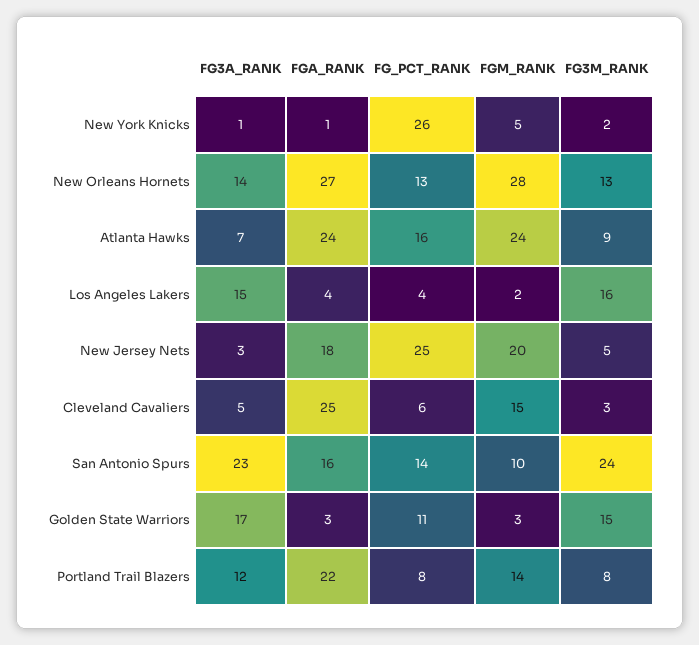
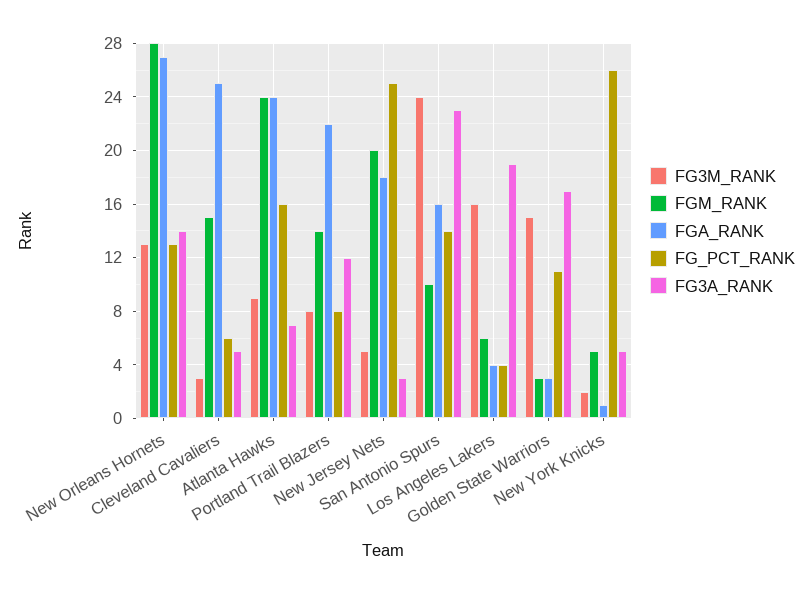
FG3A_RANK, New York Knicks: 1 -> 5
FG3A_RANK, Los Angeles Lakers: 15 -> 19
FGM_RANK, Los Angeles Lakers: 2 -> 6

